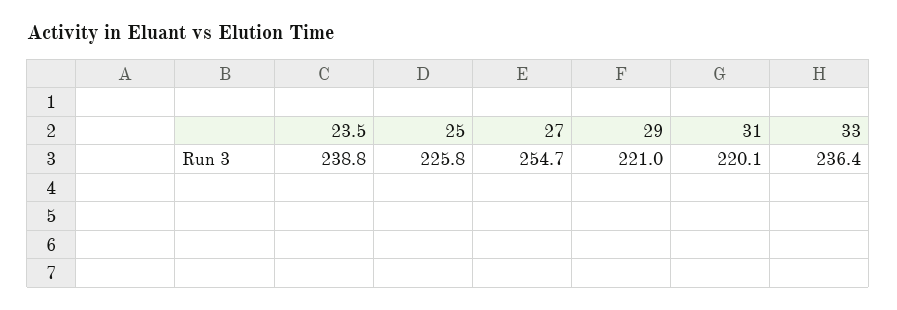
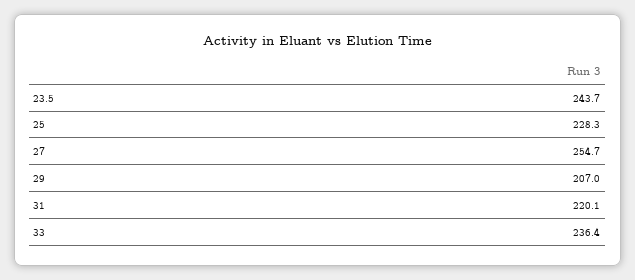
23.5: 238.8 -> 243.7
25: 225.8 -> 228.3
29: 221 -> 207

